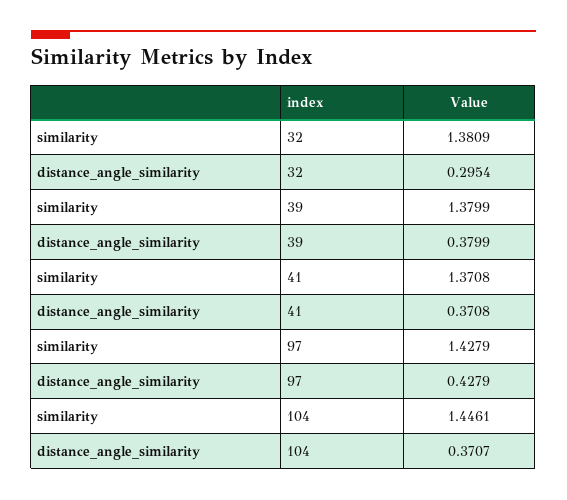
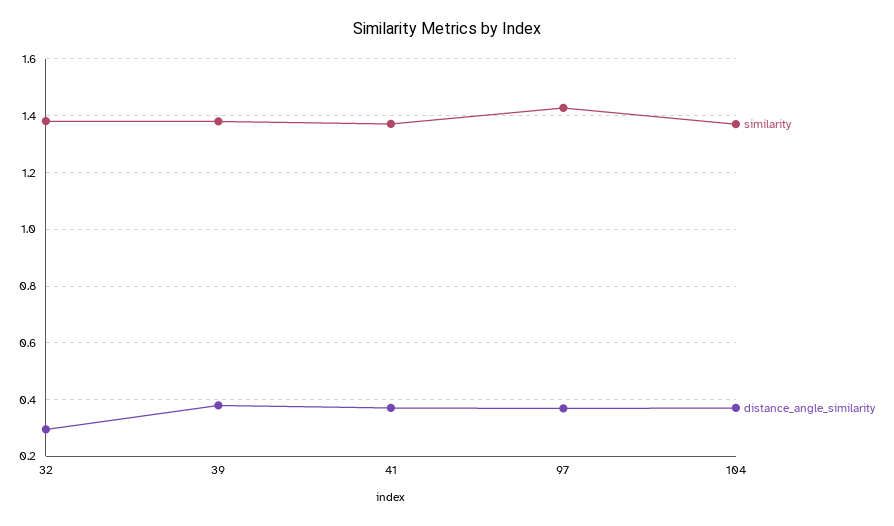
distance_angle_similarity, 97: 0.4279 -> 0.375
similarity, 104: 1.4461 -> 1.375

